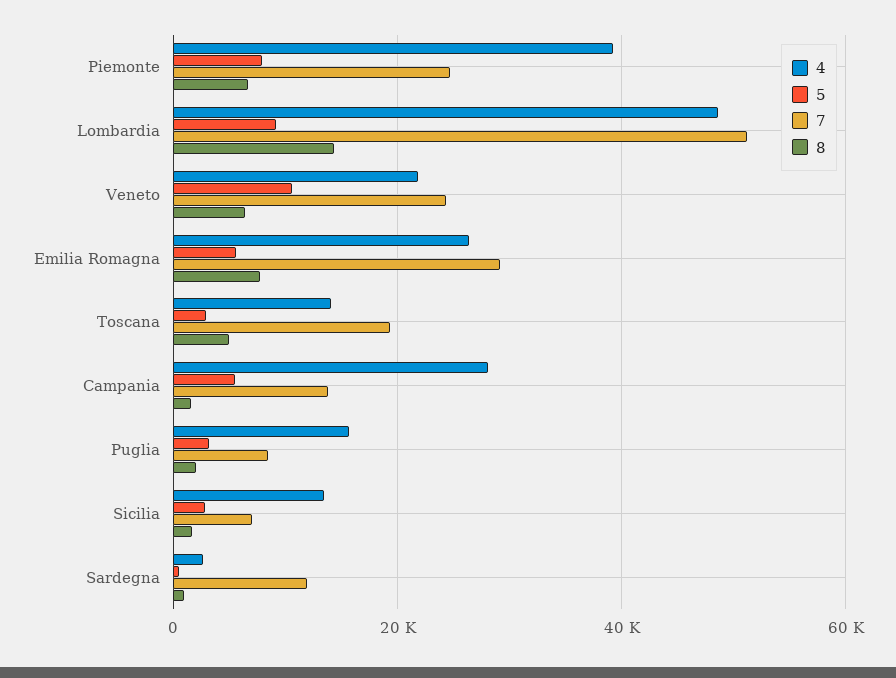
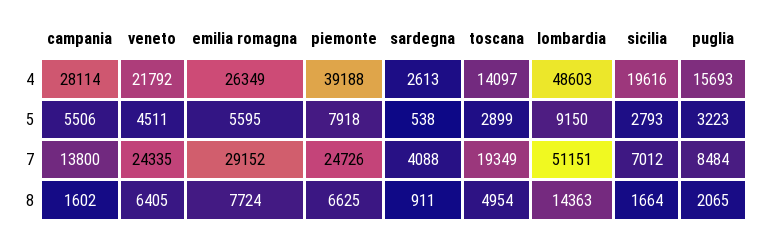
5, Veneto: 10000 -> 4511
4, Sicilia: 14000 -> 19616
7, Sardegna: 12000 -> 4088

